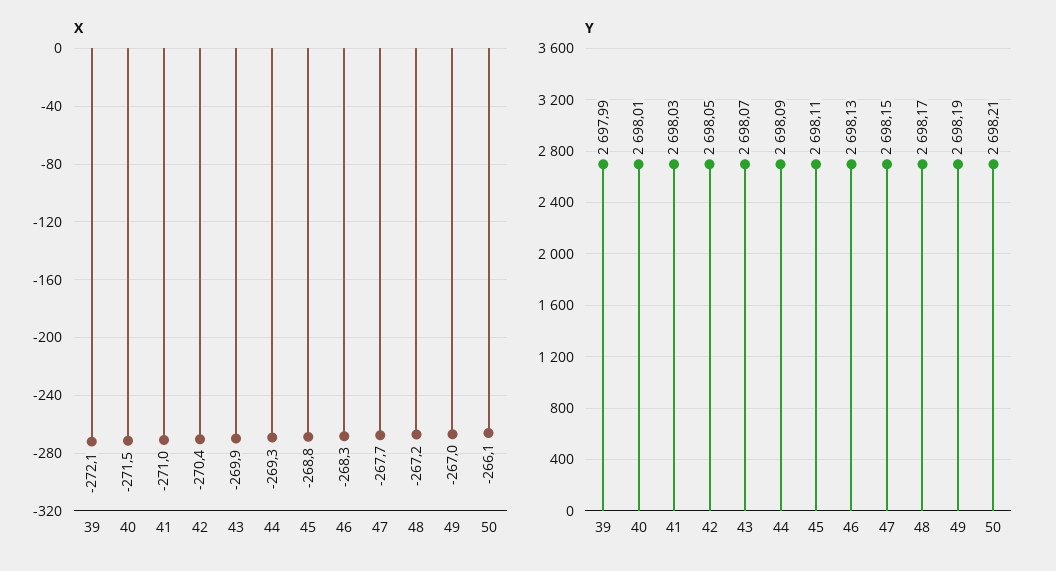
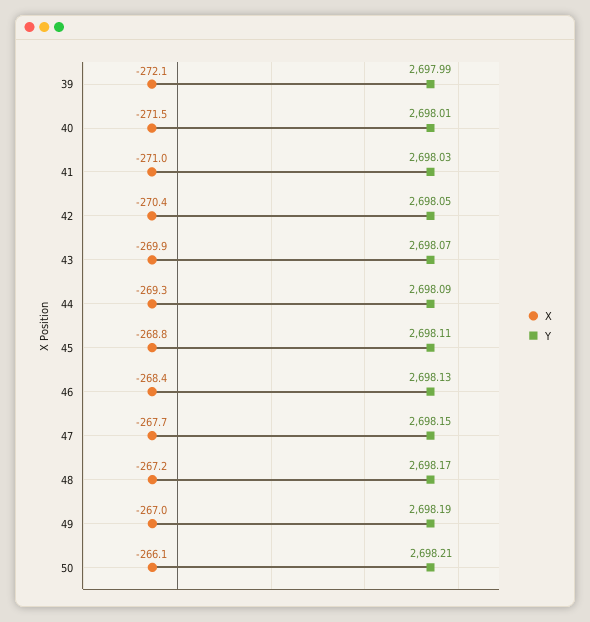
X, 46: -268.3 -> -268.4

